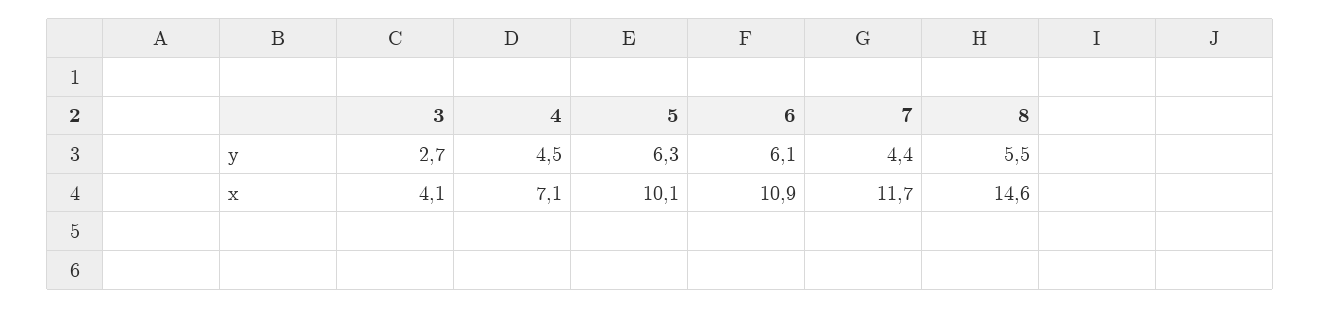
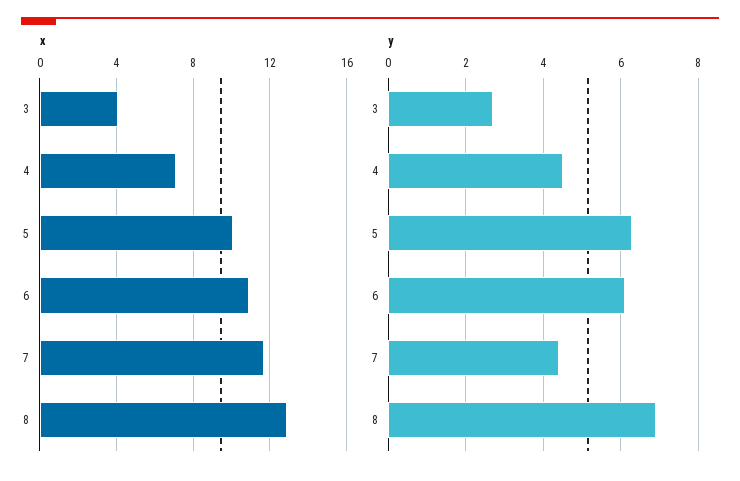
y, 8: 5.5 -> 7
x, 8: 14.6 -> 13

